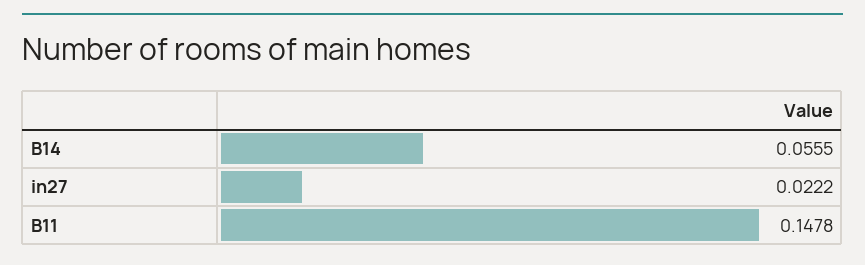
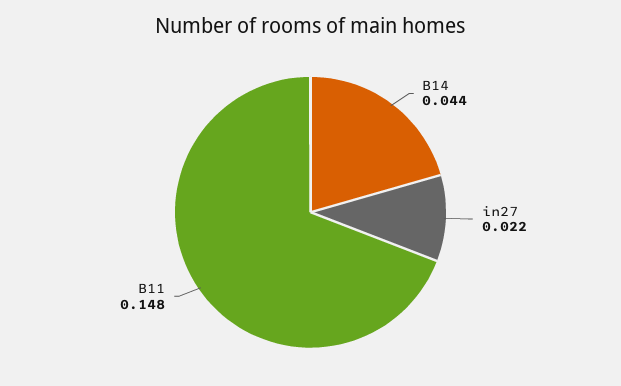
B14: 0.0555 -> 0.044

